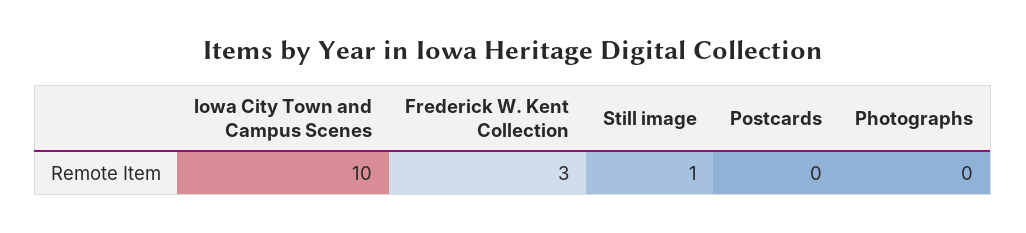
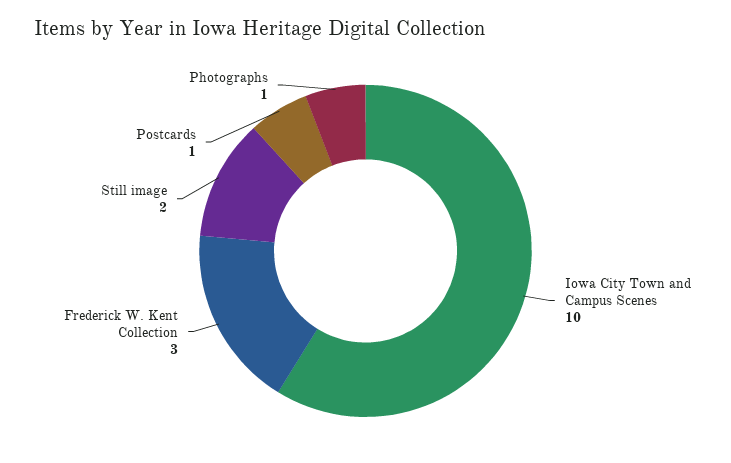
Still image: 1 -> 2
Postcards: 0 -> 1
Photographs: 0 -> 1

